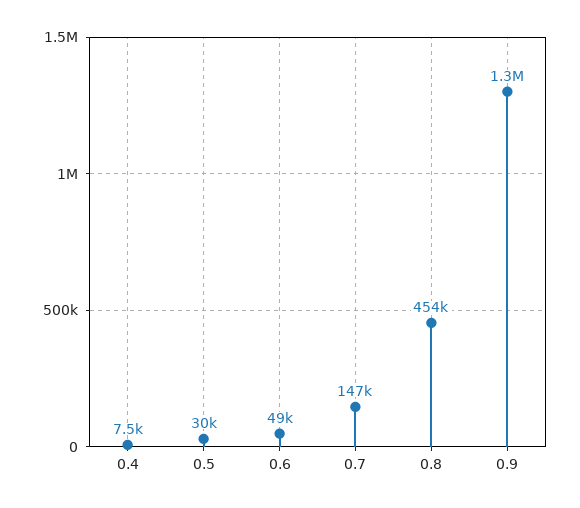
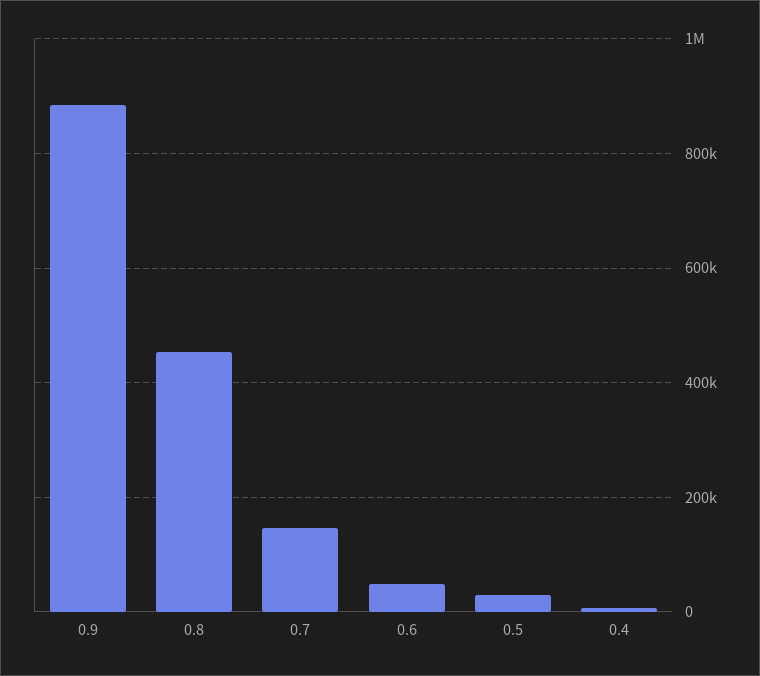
0.9: 1300000 -> 880000

